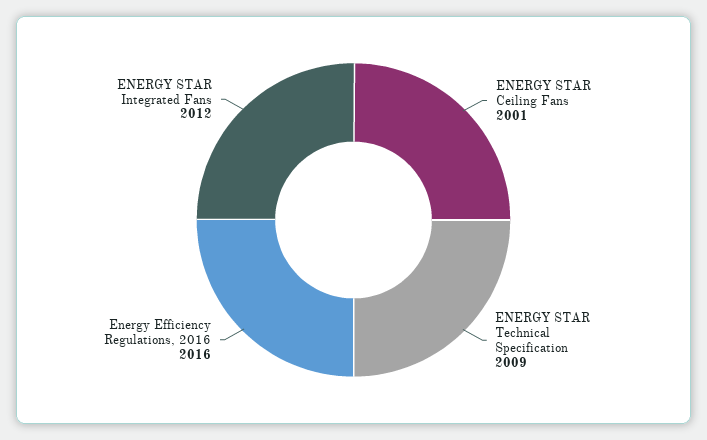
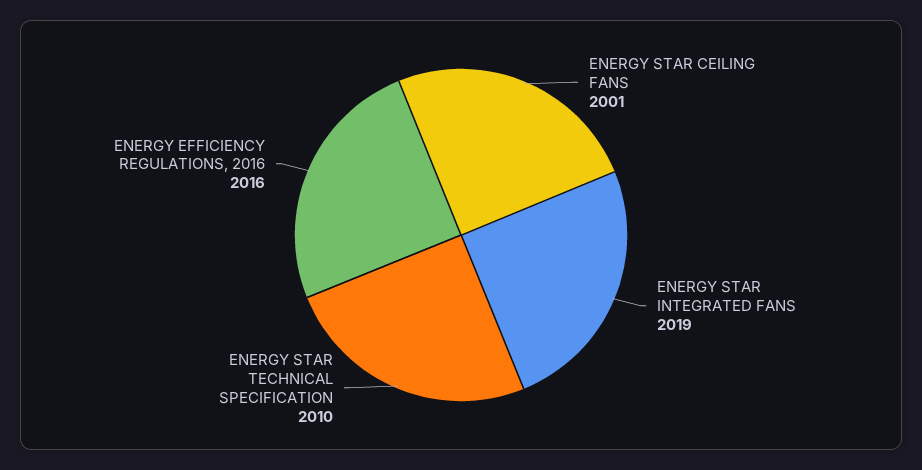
ENERGY STAR Technical Specification: 2009 -> 2010
ENERGY STAR Integrated Fans: 2012 -> 2019

